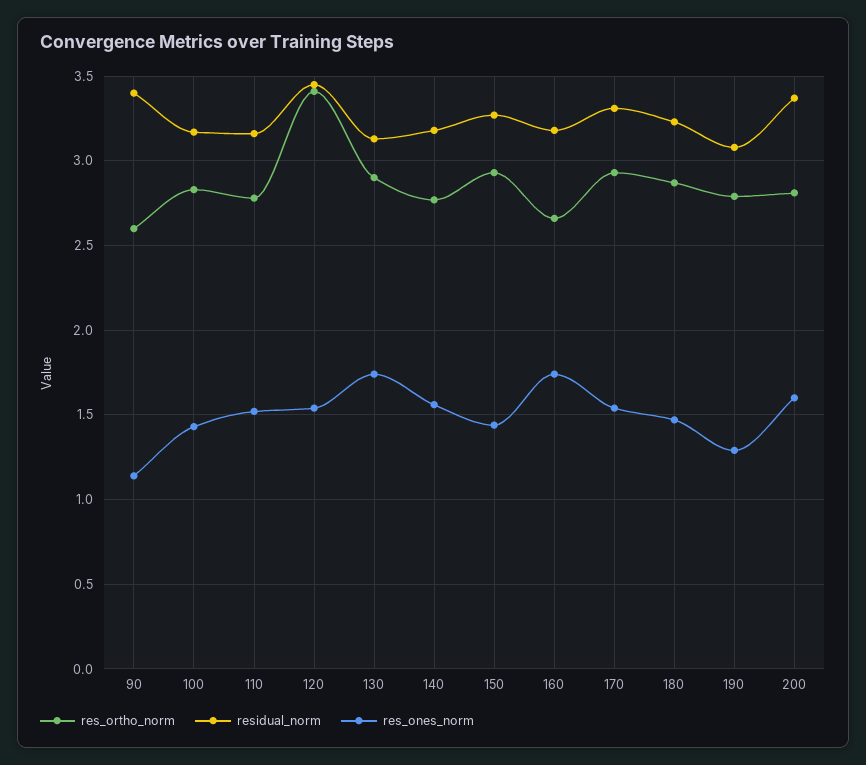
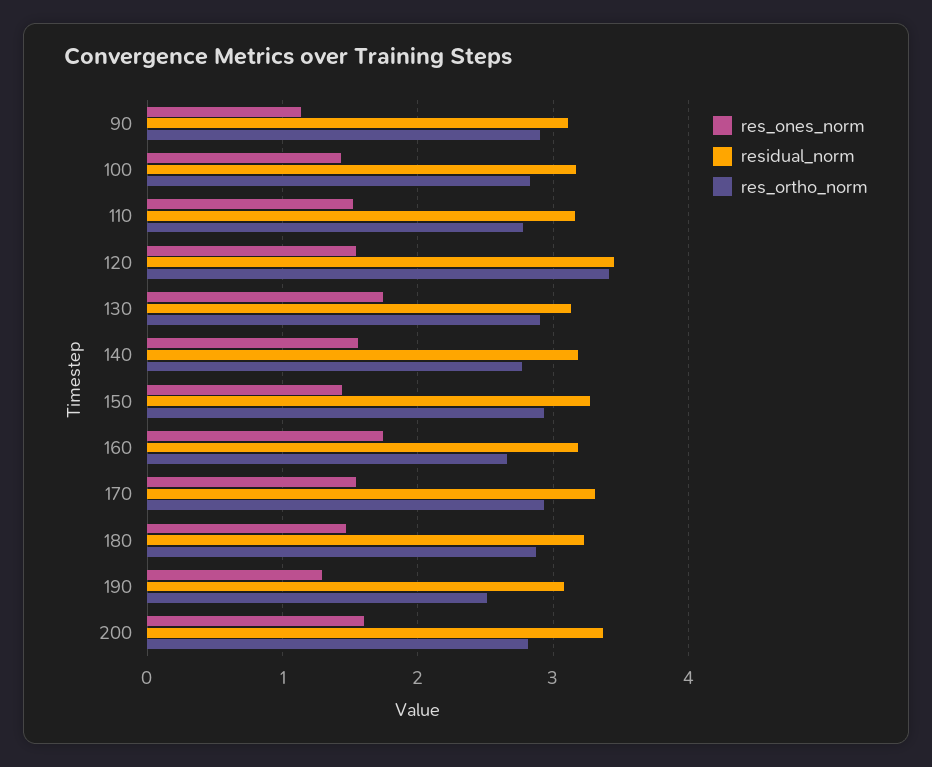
res_ortho_norm, 90: 2.6 -> 2.9
residual_norm, 90: 3.4 -> 3.1
res_ortho_norm, 190: 2.8 -> 2.5

